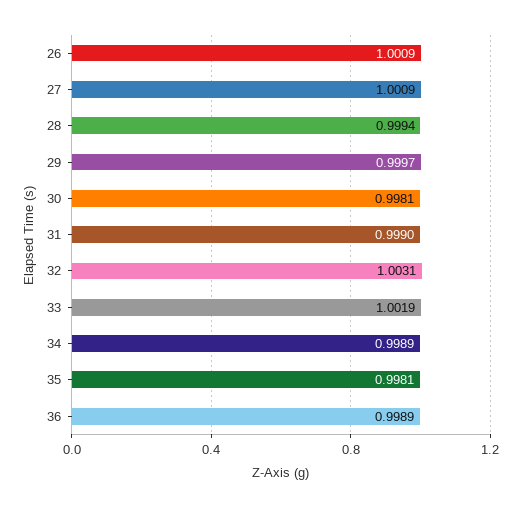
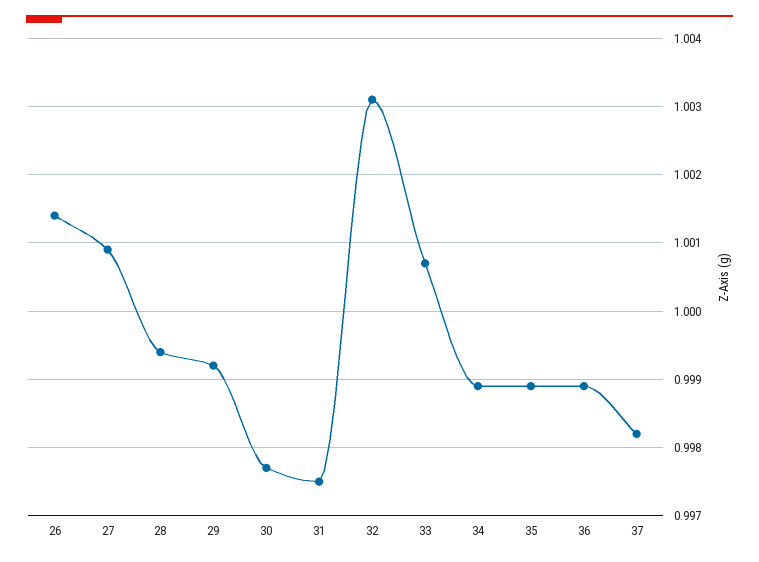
26: 1.0009 -> 1.0014
29: 0.9997 -> 0.9992
30: 0.9981 -> 0.9977
31: 0.999 -> 0.9975
33: 1.0019 -> 1.0007
35: 0.9981 -> 0.9989
37: none -> 0.9982

